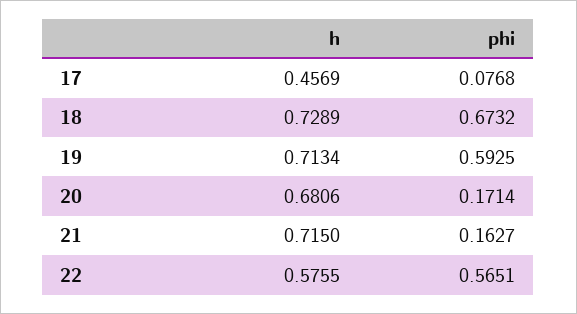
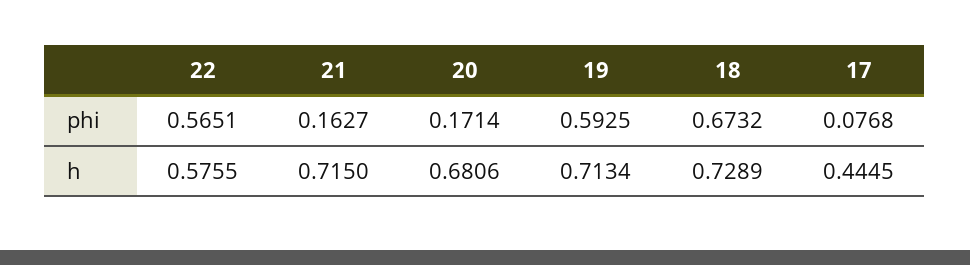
h, 17: 0.4569 -> 0.4445

